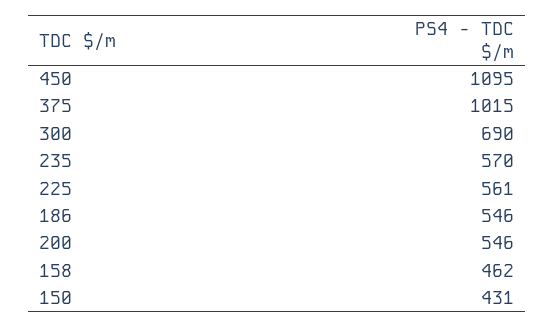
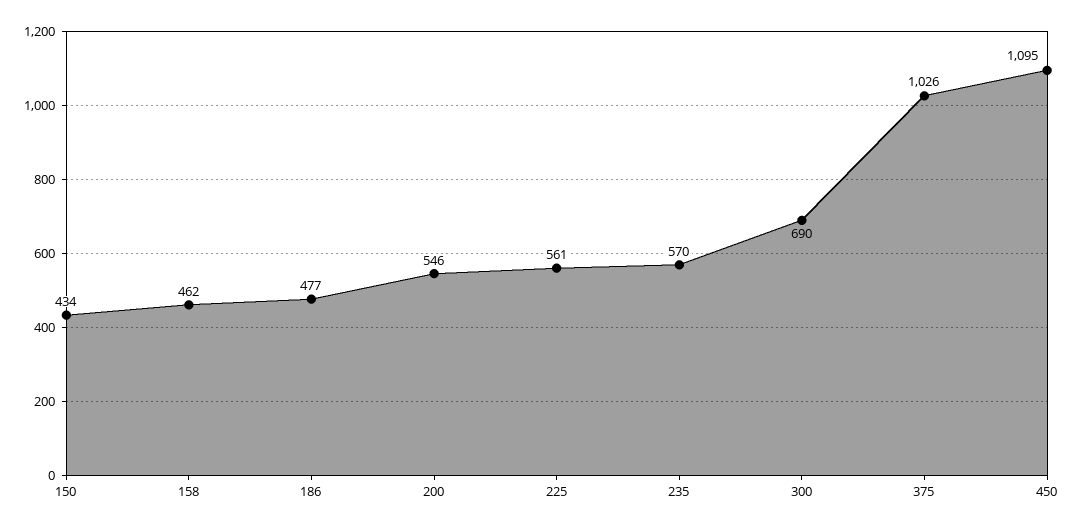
375: 1015 -> 1026
186: 546 -> 477
150: 431 -> 434

